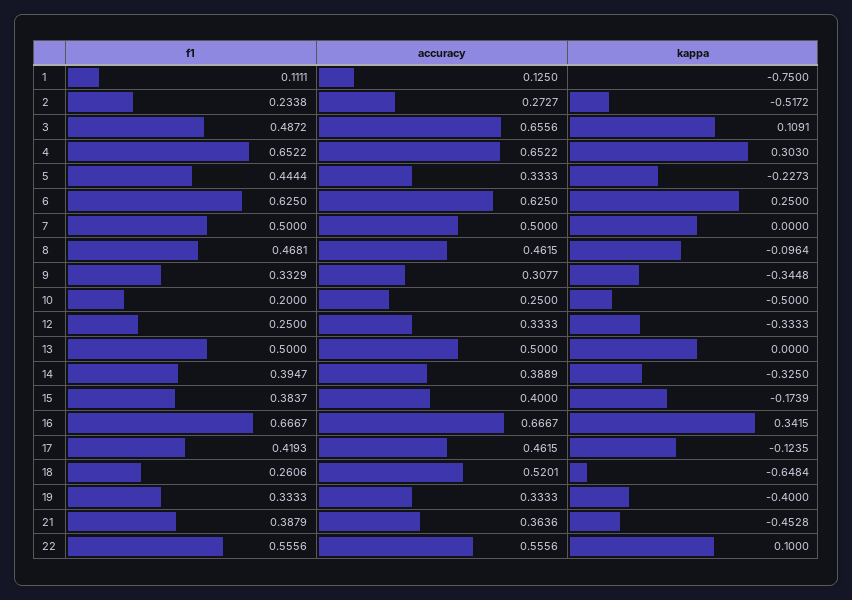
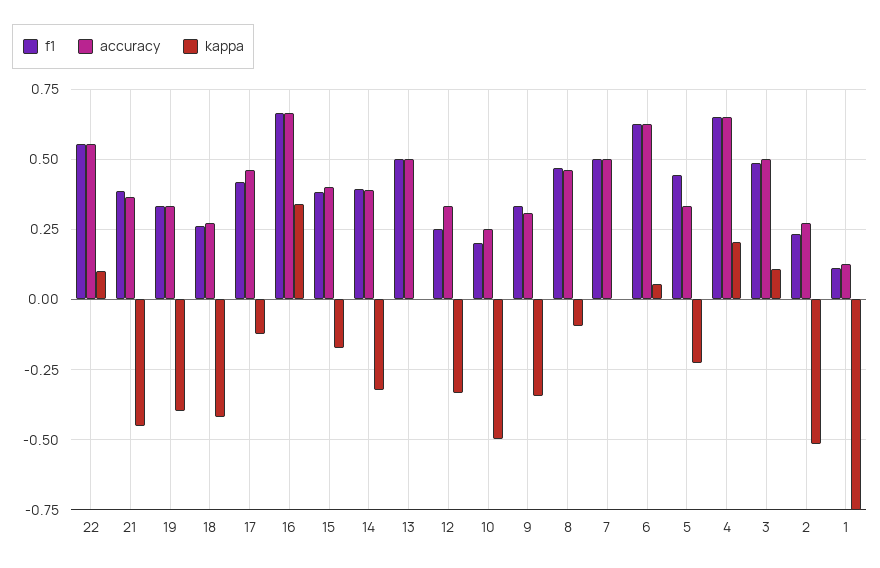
accuracy, 3: 0.6556 -> 0.5
kappa, 4: 0.303 -> 0.2
kappa, 6: 0.25 -> 0.05
accuracy, 18: 0.5201 -> 0.275
kappa, 18: -0.6484 -> -0.425

